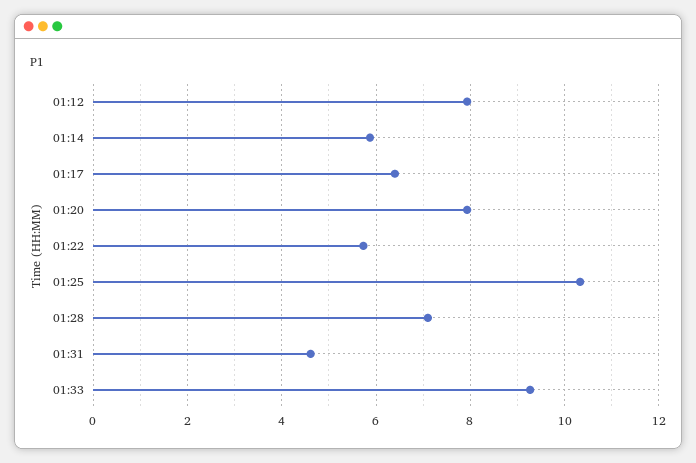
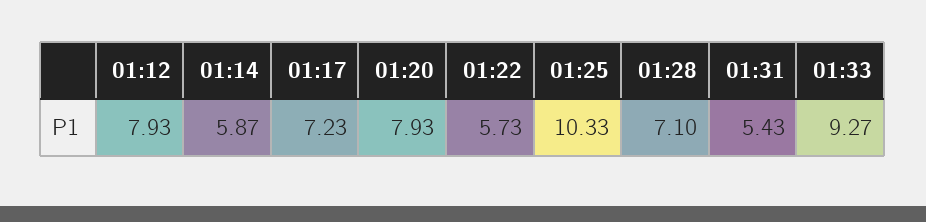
01:17: 6.4 -> 7.23
01:31: 4.6 -> 5.43

